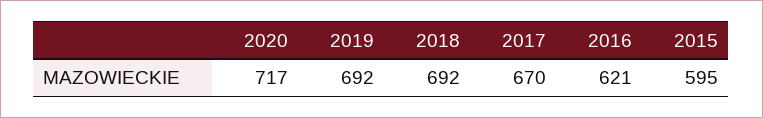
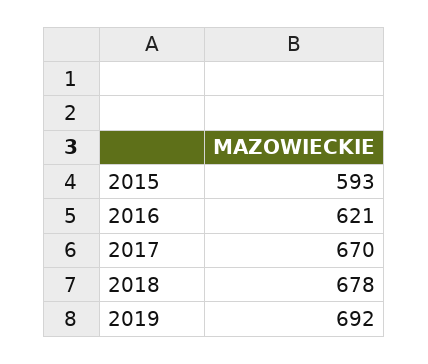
2020: 717 -> none
2018: 692 -> 678
2015: 595 -> 593

